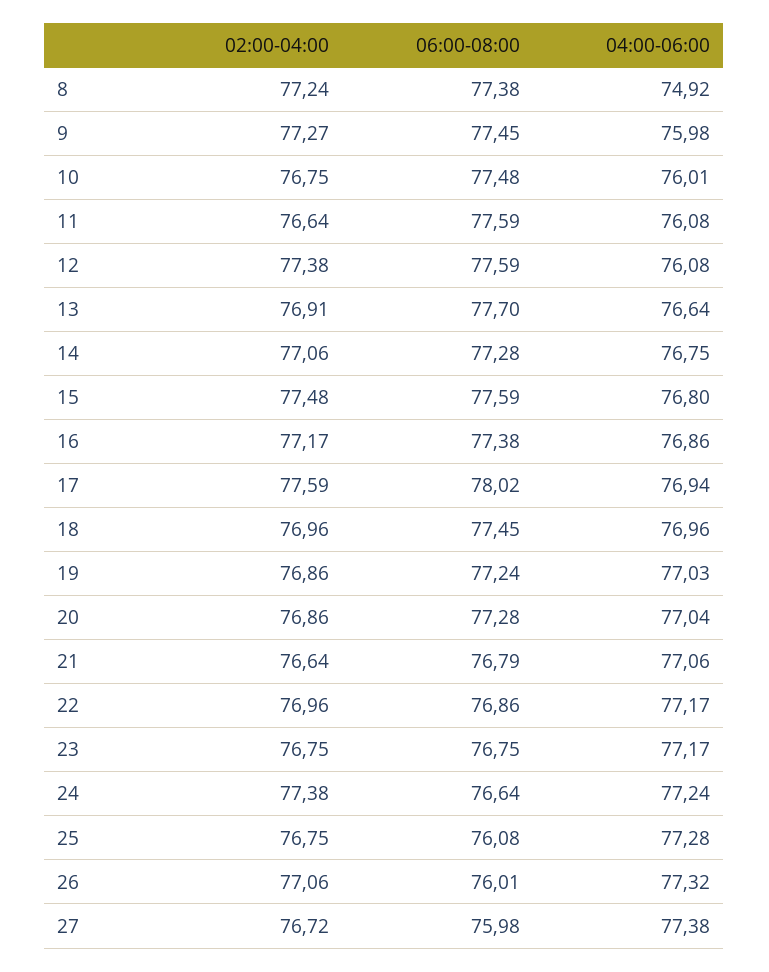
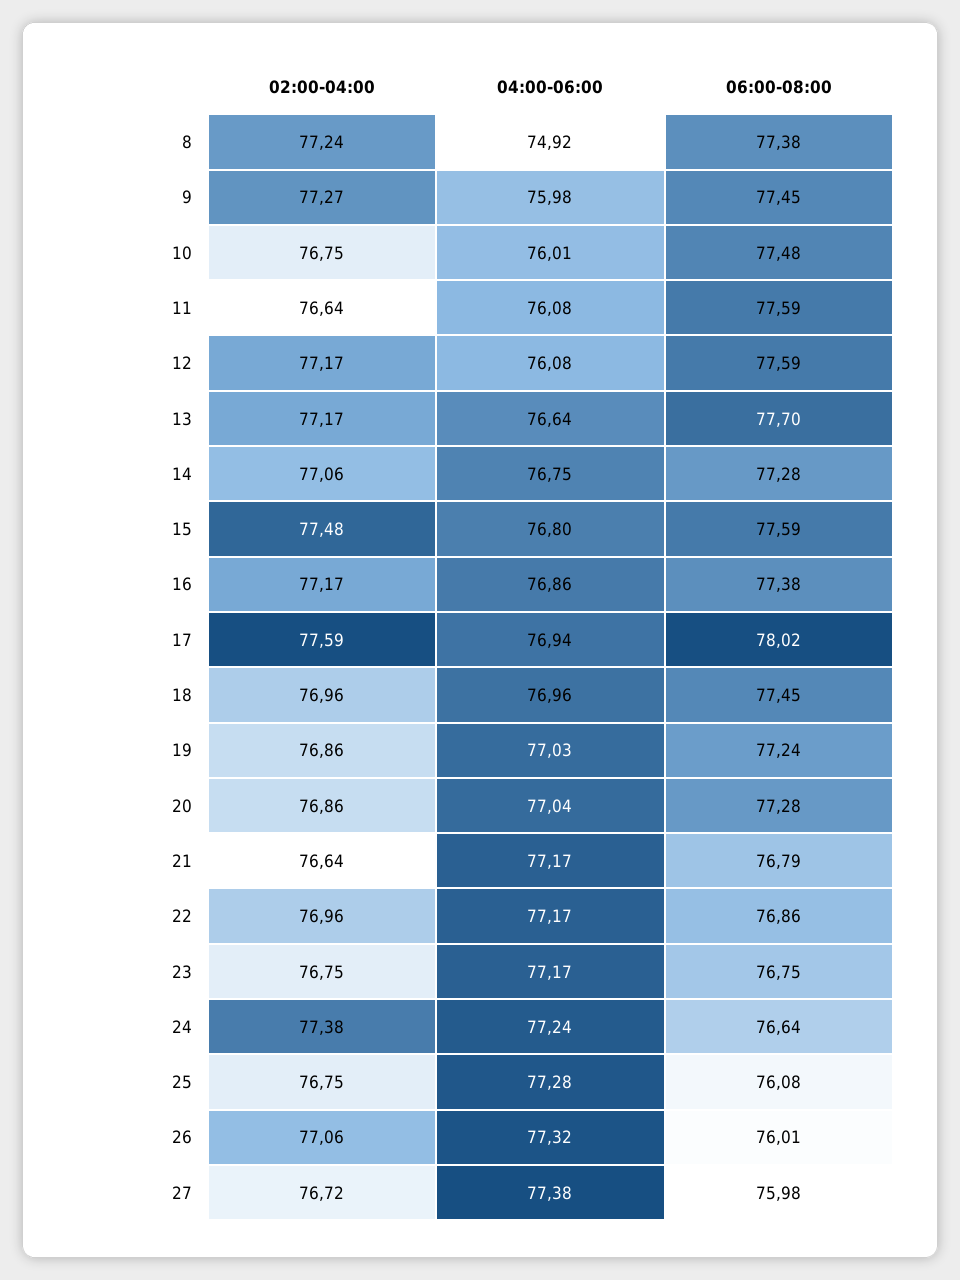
02:00-04:00, 12: 77.38 -> 77.17
02:00-04:00, 13: 76.91 -> 77.17
04:00-06:00, 21: 77.06 -> 77.17

